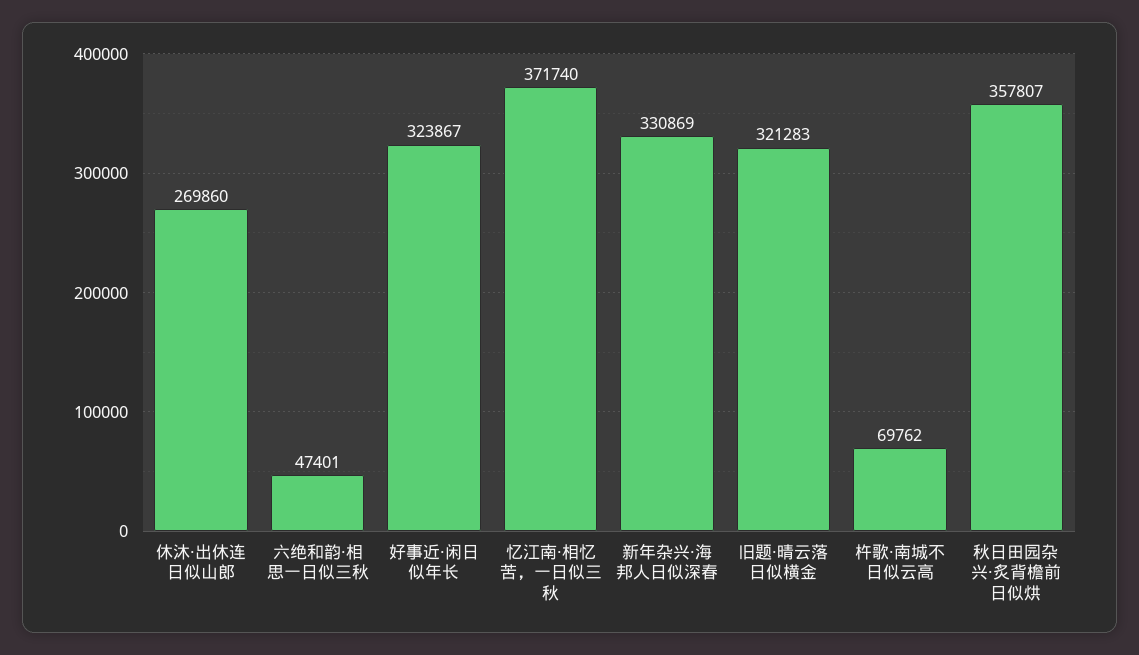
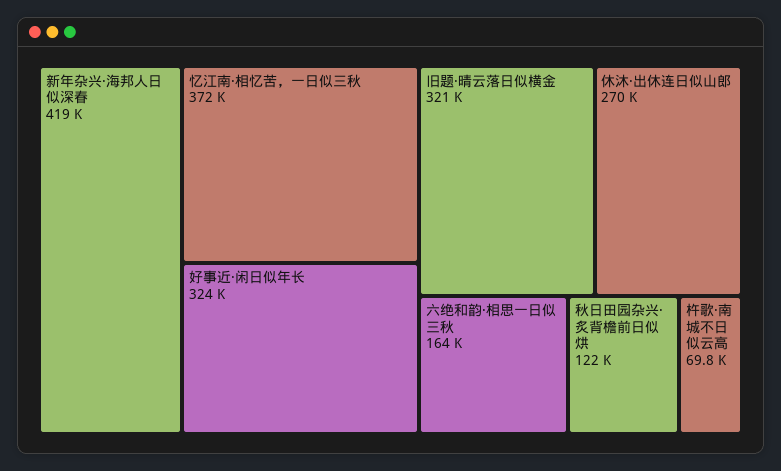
六绝和韵·相思一日似三秋: 47401 -> 164000
新年杂兴·海邦人日似深春: 330869 -> 419000
秋日田园杂兴·炙背檐前日似烘: 357807 -> 122000

